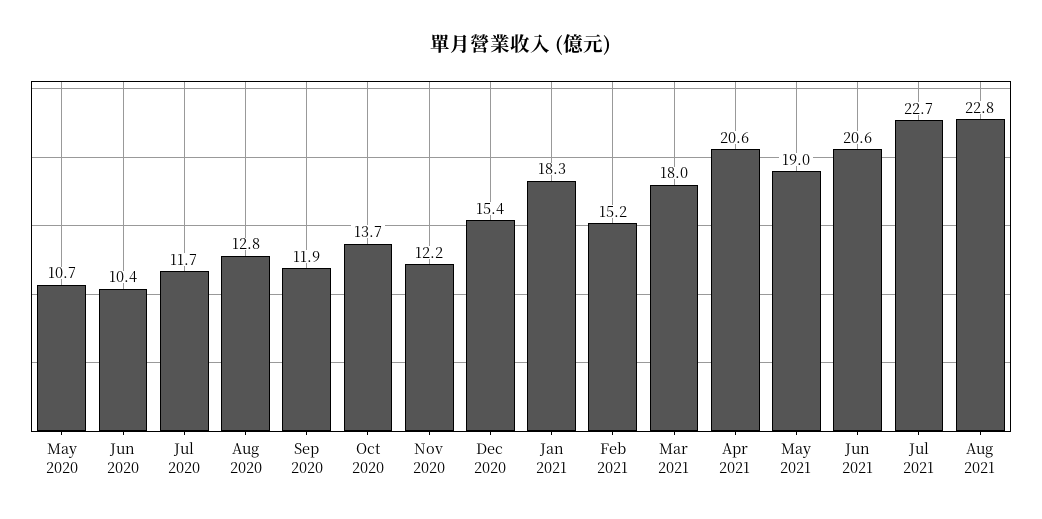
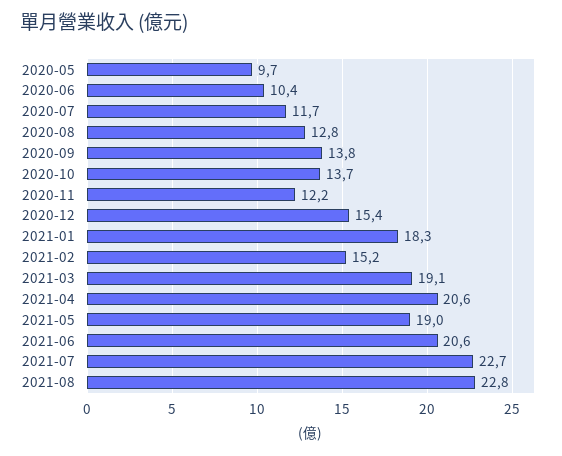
May 2020: 10.7 -> 9.7
Sep 2020: 11.9 -> 13.8
Mar 2021: 18 -> 19.1

